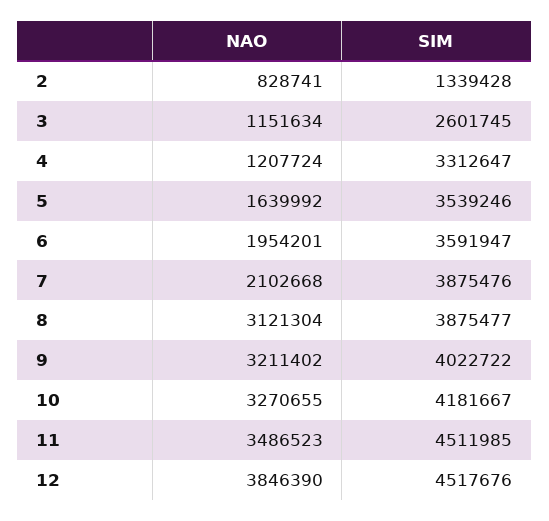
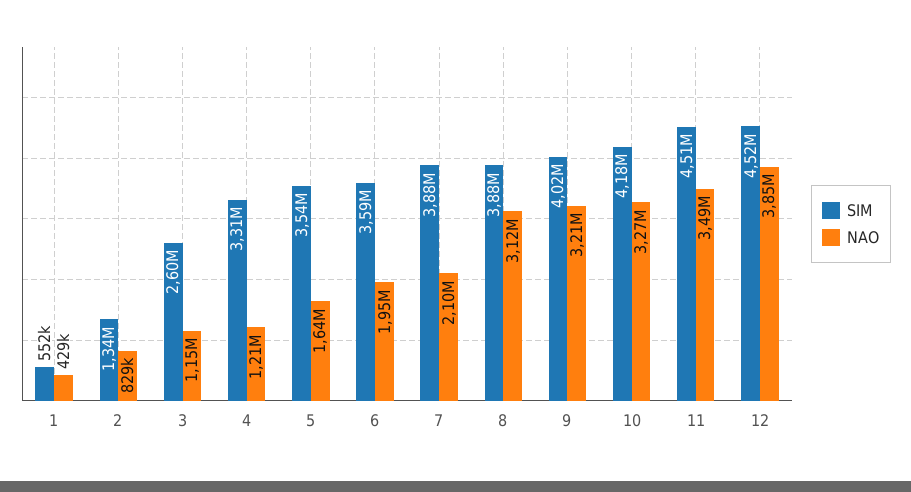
SIM, 1: none -> 552000
NAO, 1: none -> 429000

